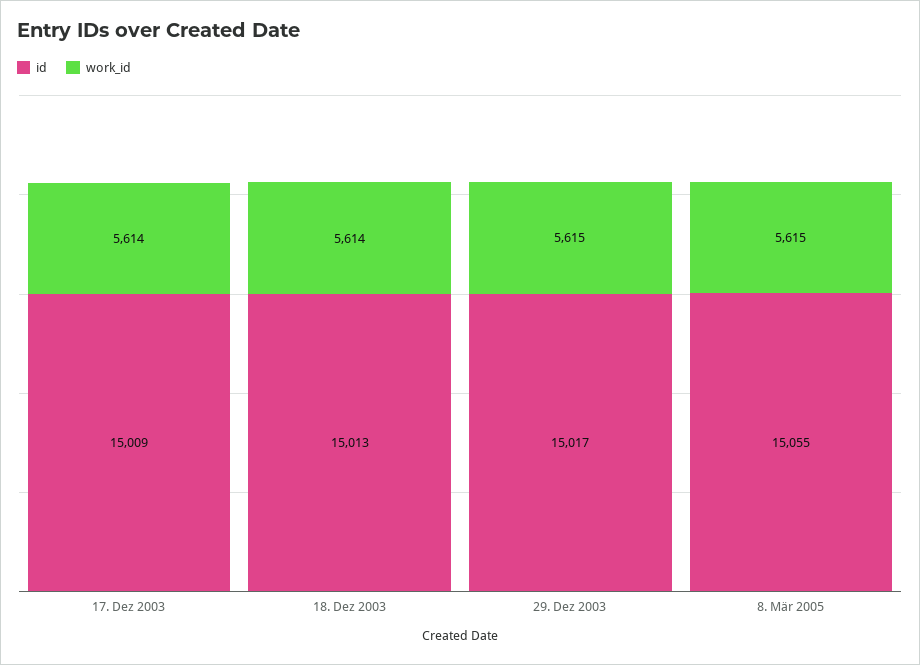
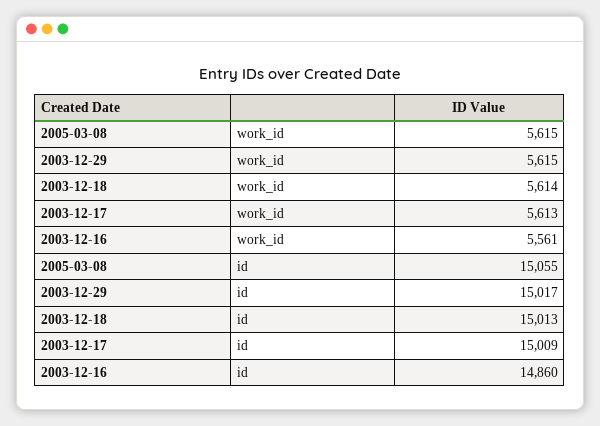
work_id, 17. Dez 2003: 5614 -> 5613
work_id, 2003-12-16: none -> 5561
id, 2003-12-16: none -> 14860

